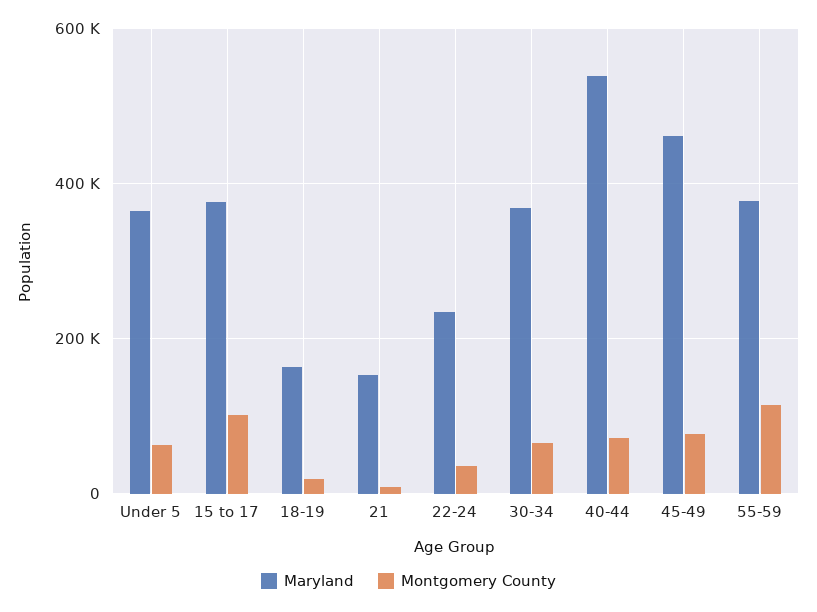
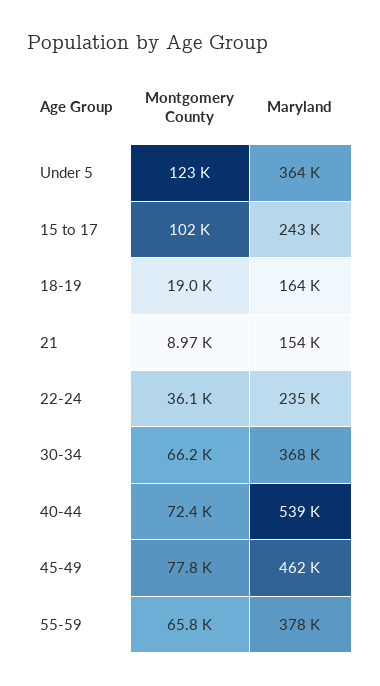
Montgomery County, Under 5: 60000 -> 123000
Maryland, 15 to 17: 380000 -> 243000
Montgomery County, 55-59: 120000 -> 65800

